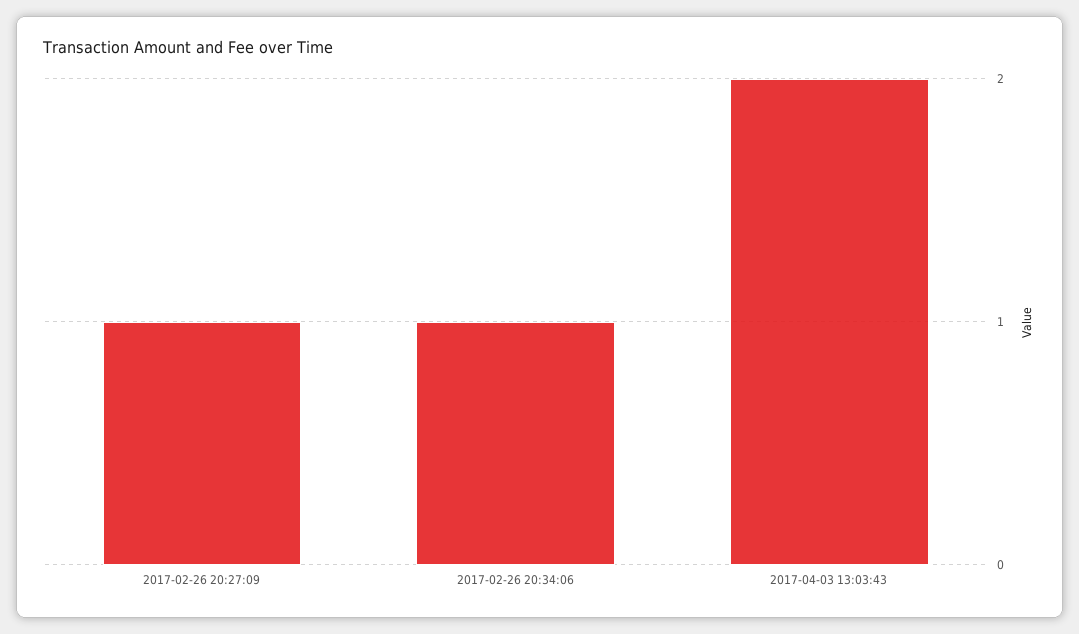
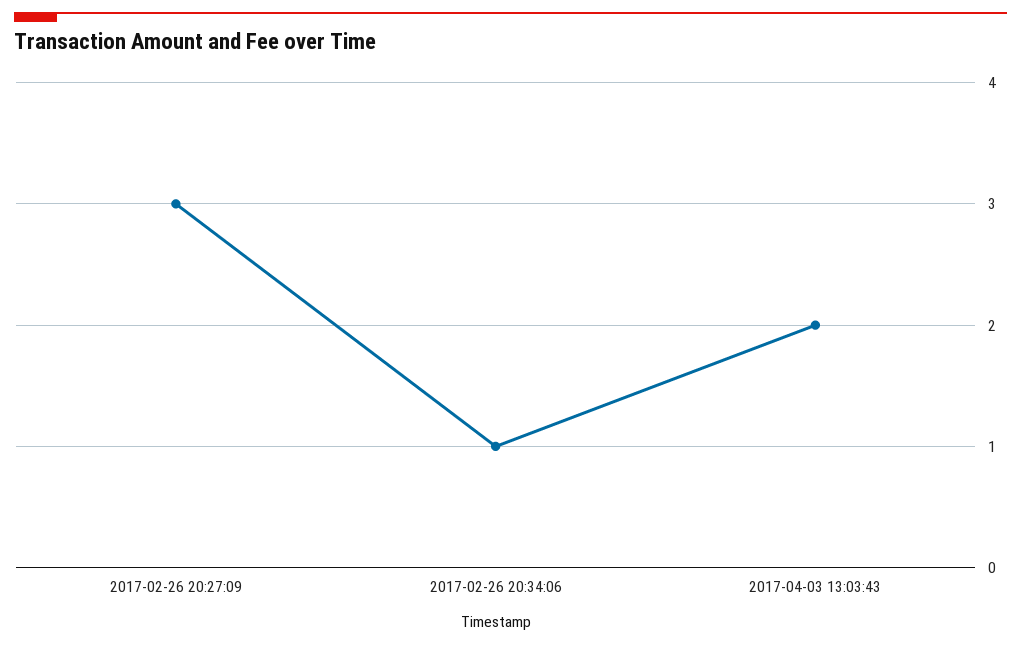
2017-02-26 20:27:09: 1 -> 3

